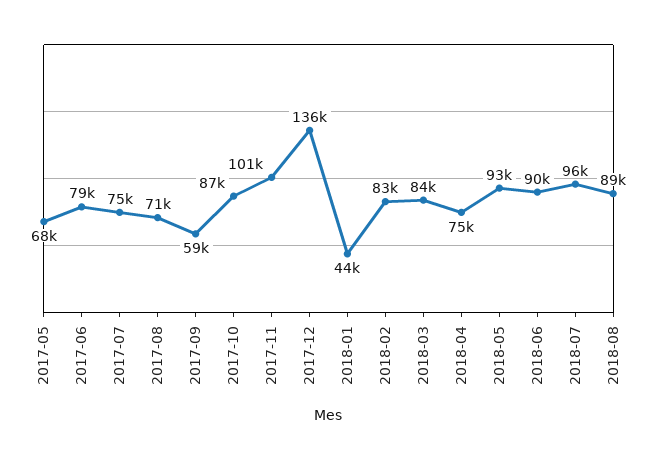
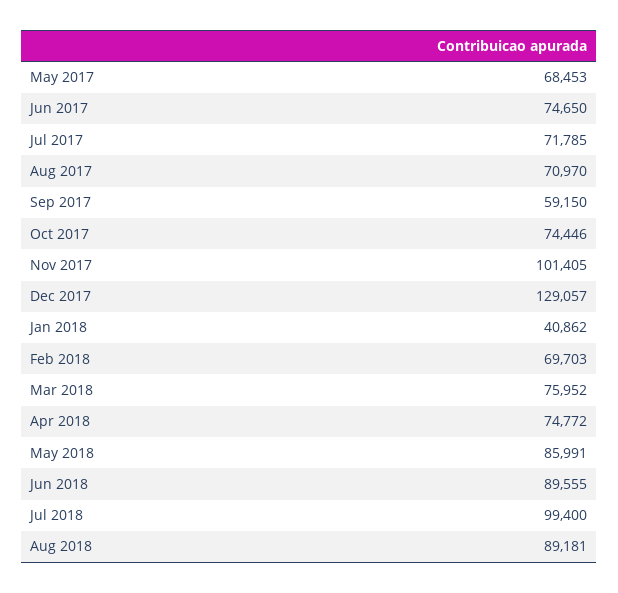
2017-06: 79000 -> 74650
2017-07: 75000 -> 71785
2017-10: 87000 -> 74446
2017-12: 136000 -> 129057
2018-01: 44000 -> 40862
2018-02: 83000 -> 69703
2018-03: 84000 -> 75952
2018-05: 93000 -> 85991
2018-07: 96000 -> 99400

